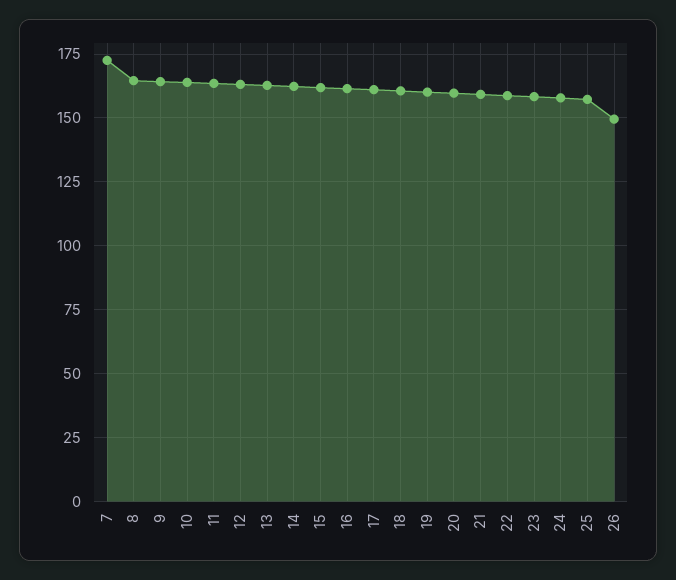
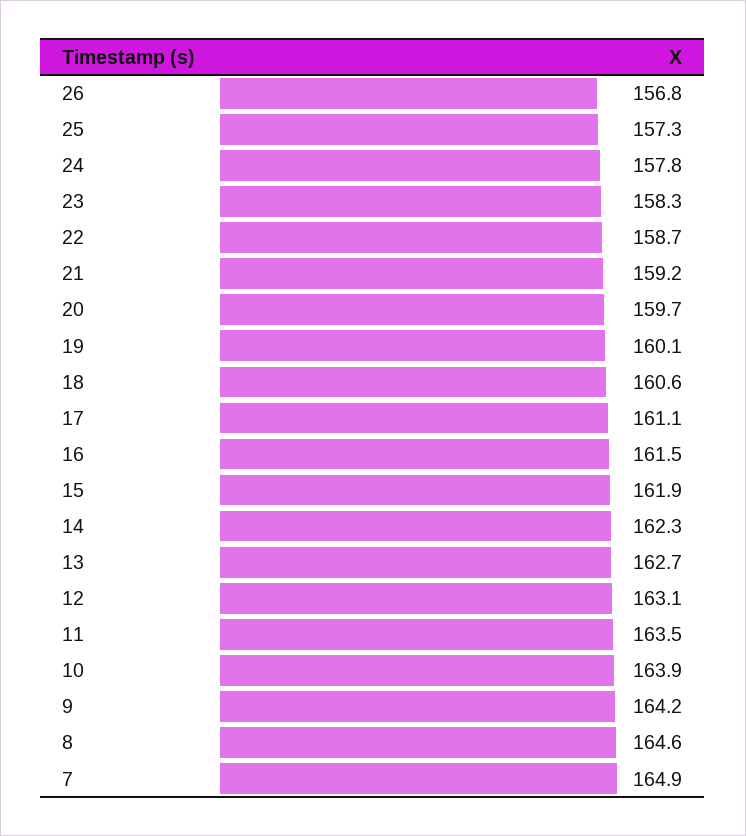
7: 172.5 -> 164.9
26: 150 -> 156.8

